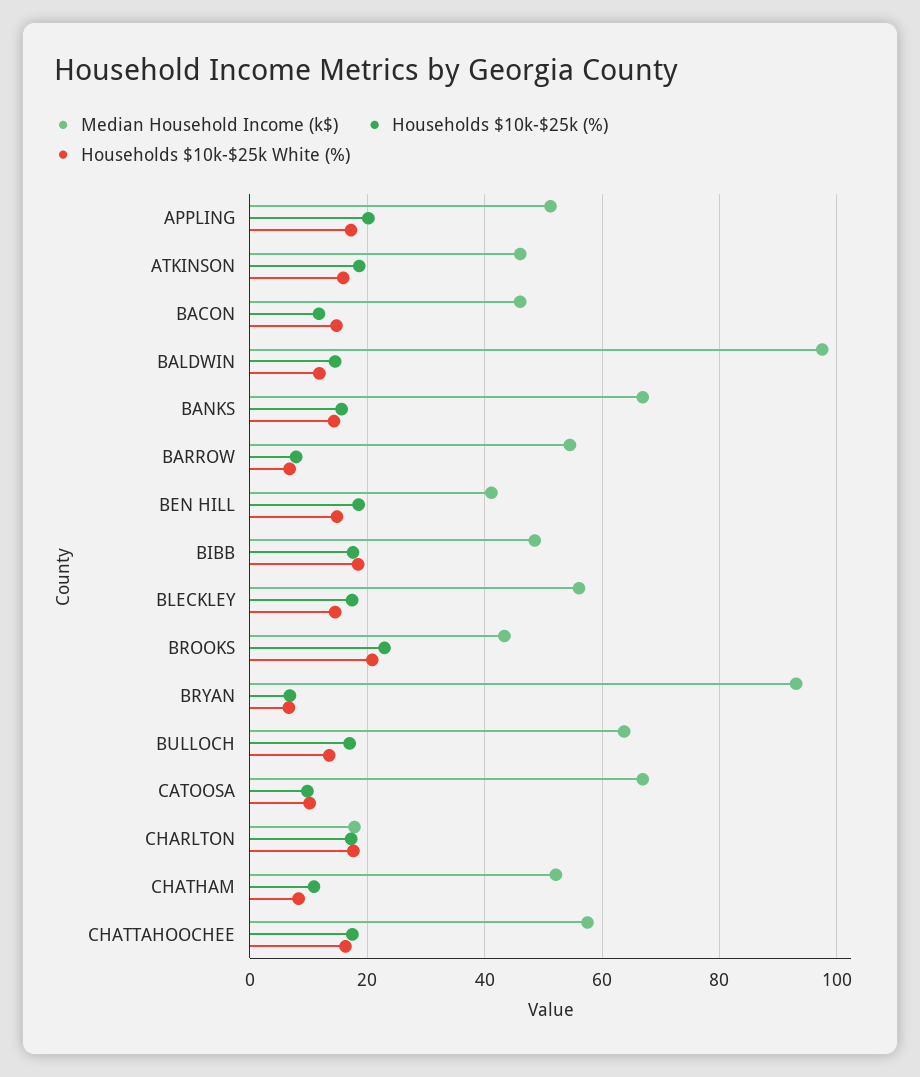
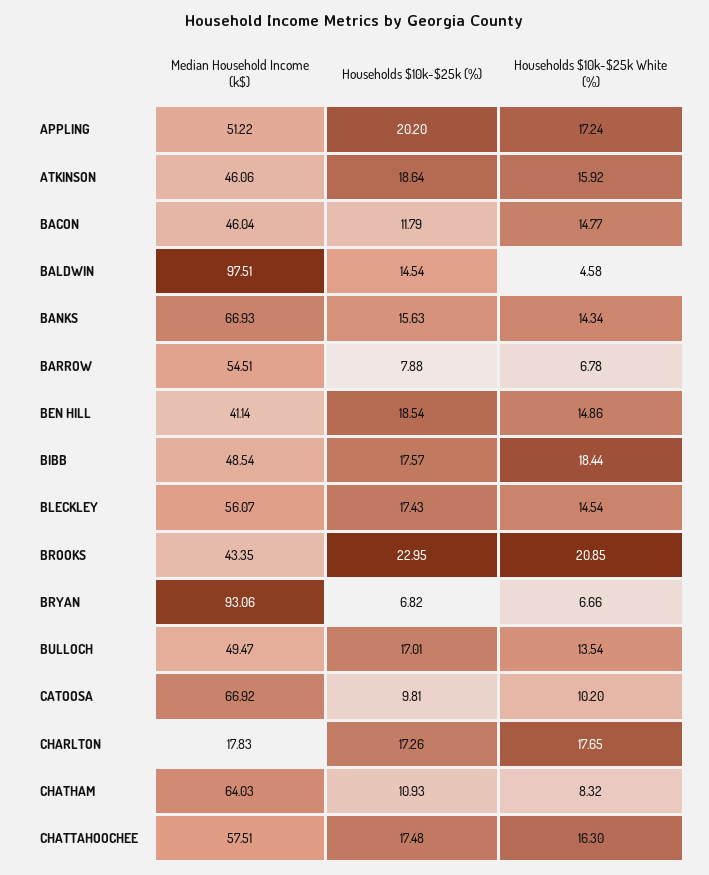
Households $10k-$25k White (%), BALDWIN: 12 -> 4.58
Median Household Income (k$), BULLOCH: 64 -> 49.47
Median Household Income (k$), CHATHAM: 52 -> 64.03

